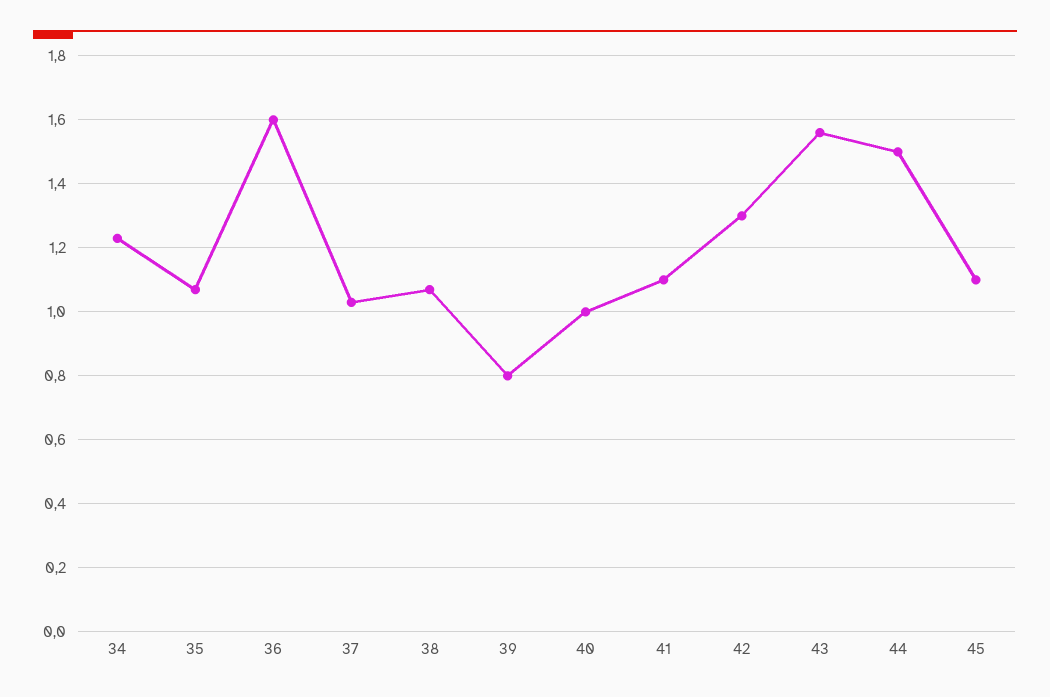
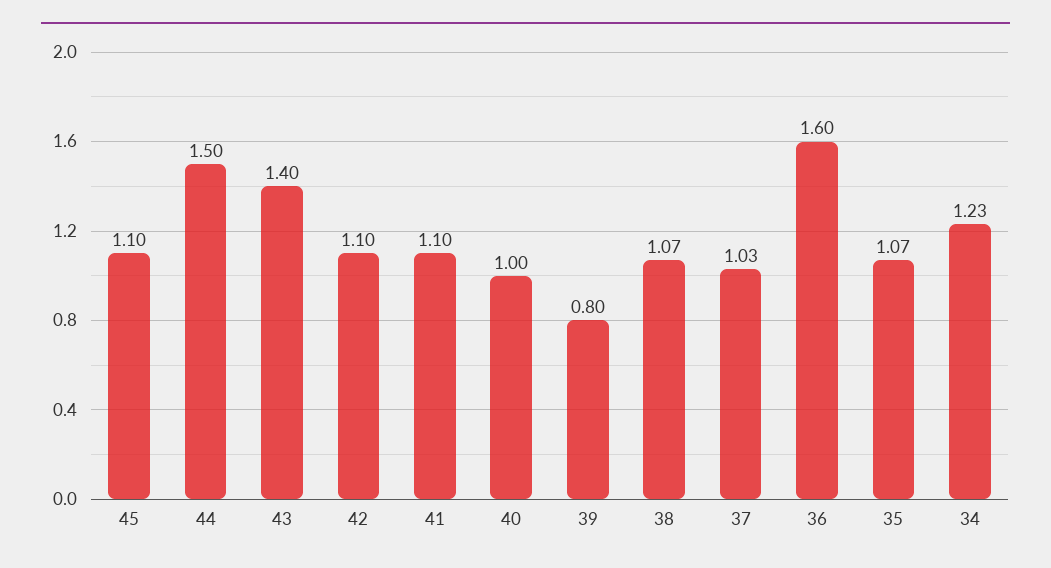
42: 1.3 -> 1.1
43: 1.55 -> 1.4

